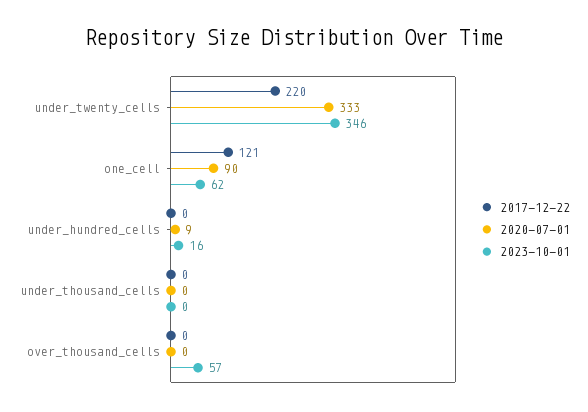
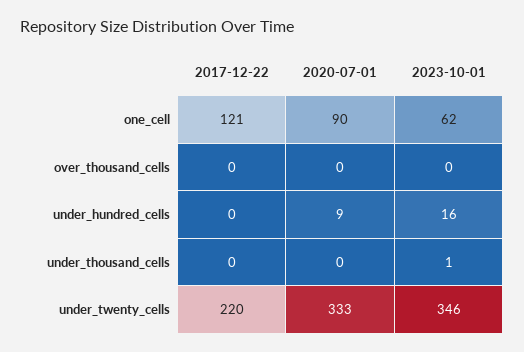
2023-10-01, under_thousand_cells: 0 -> 1
2023-10-01, over_thousand_cells: 57 -> 0

